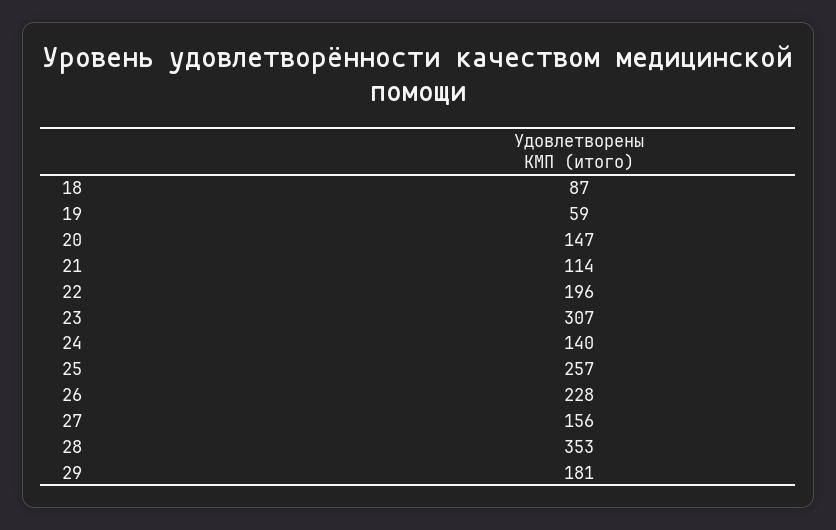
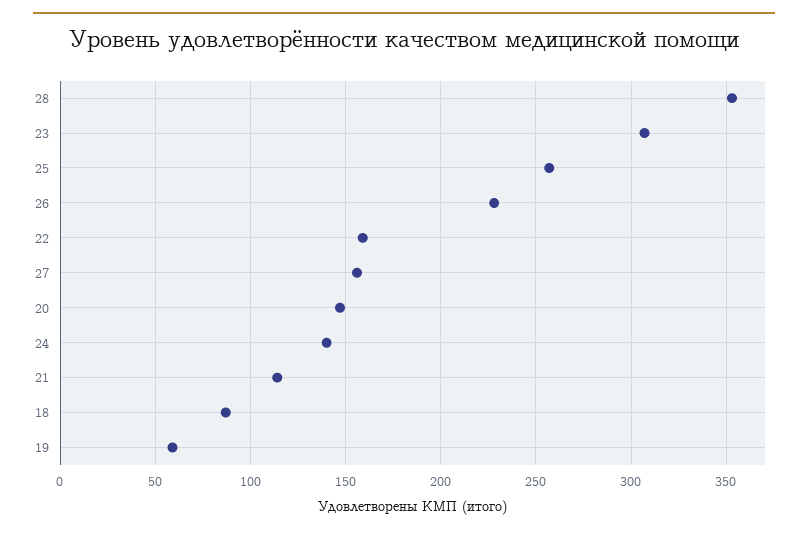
22: 196 -> 160
29: 181 -> none

